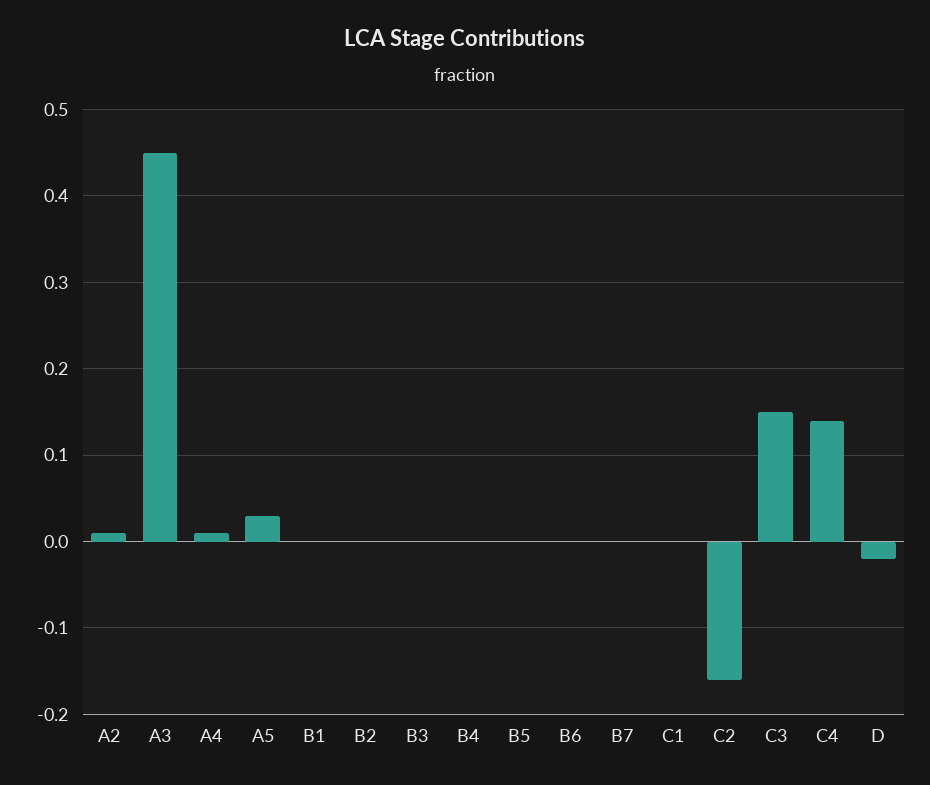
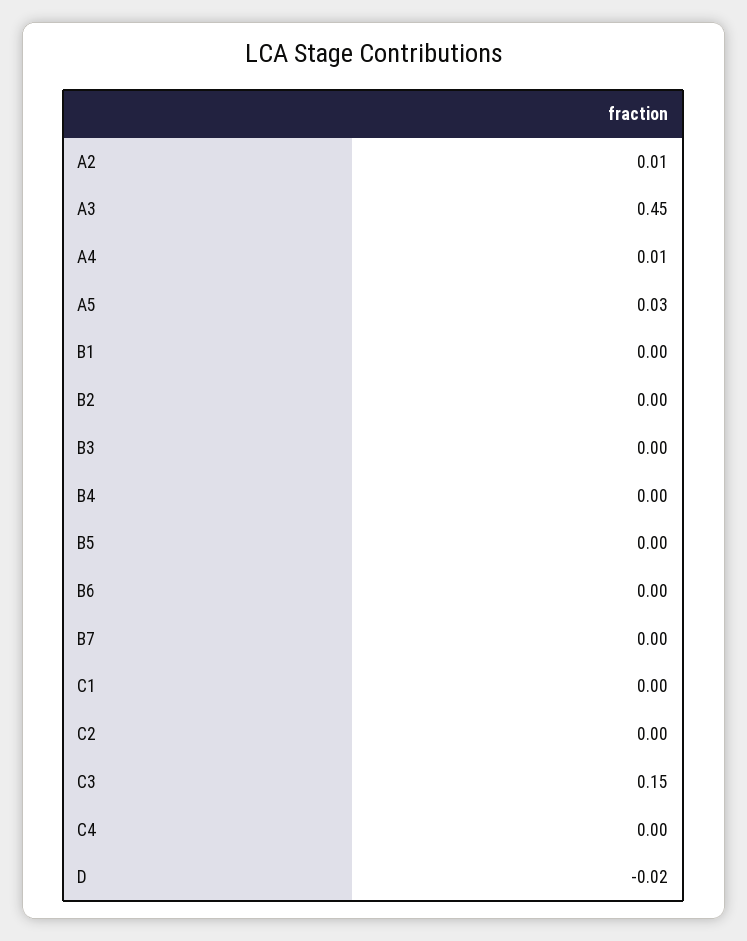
C2: -0.16 -> 0
C4: 0.14 -> 0

